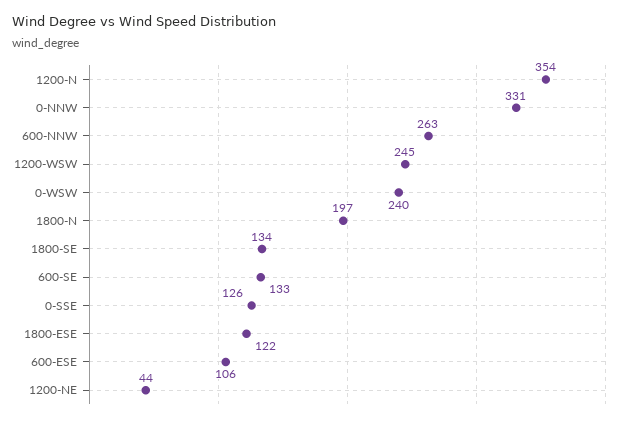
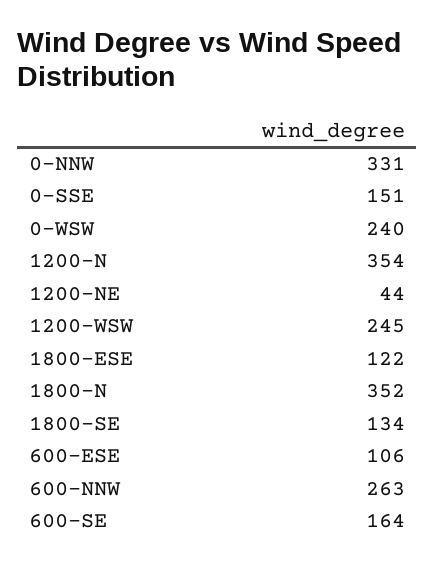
1800-N: 197 -> 352
600-SE: 133 -> 164
0-SSE: 126 -> 151

